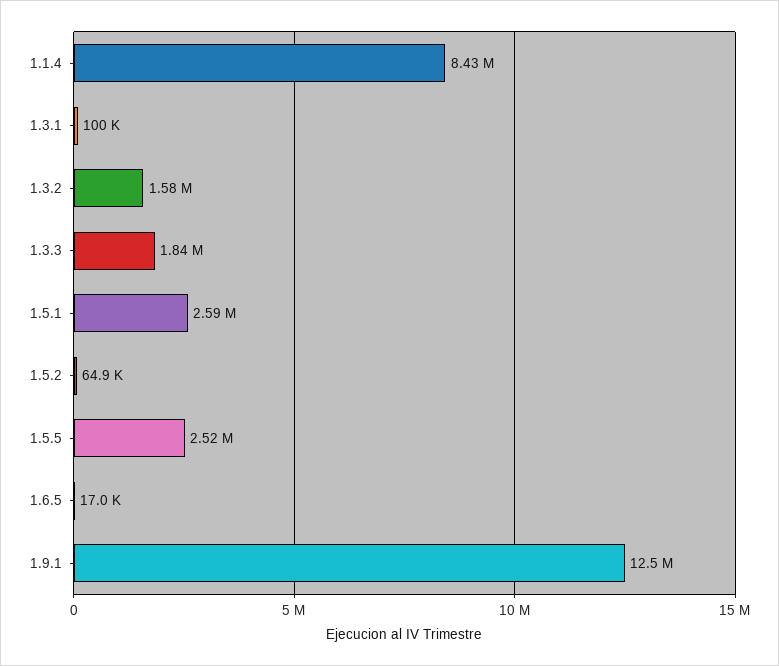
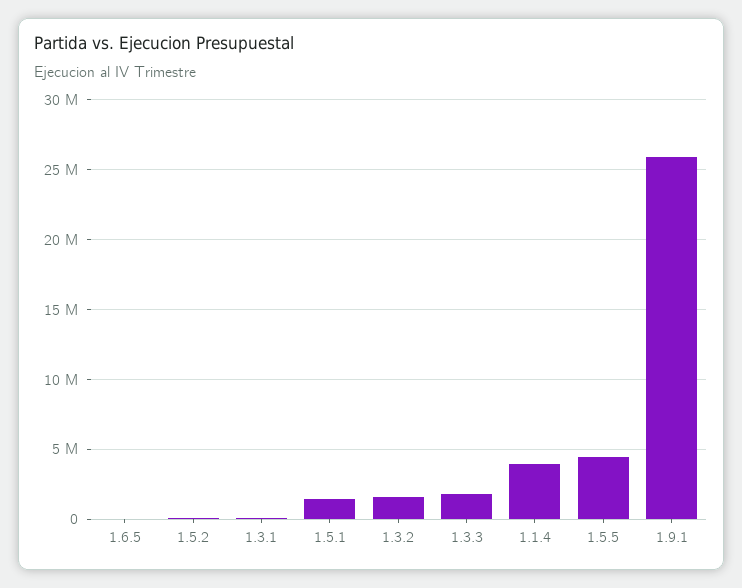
1.1.4: 8430000 -> 4000000
1.5.1: 2590000 -> 1500000
1.5.5: 2520000 -> 4500000
1.9.1: 12500000 -> 26000000

